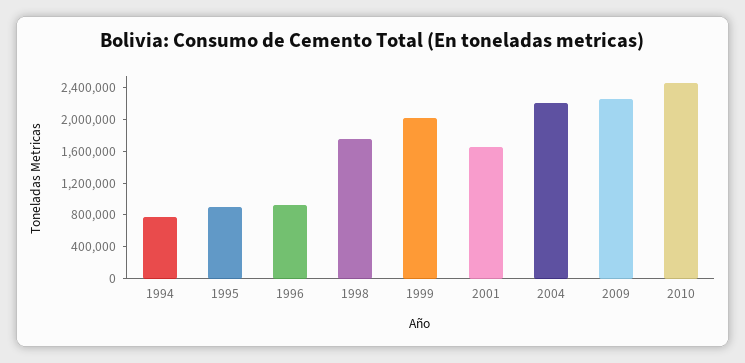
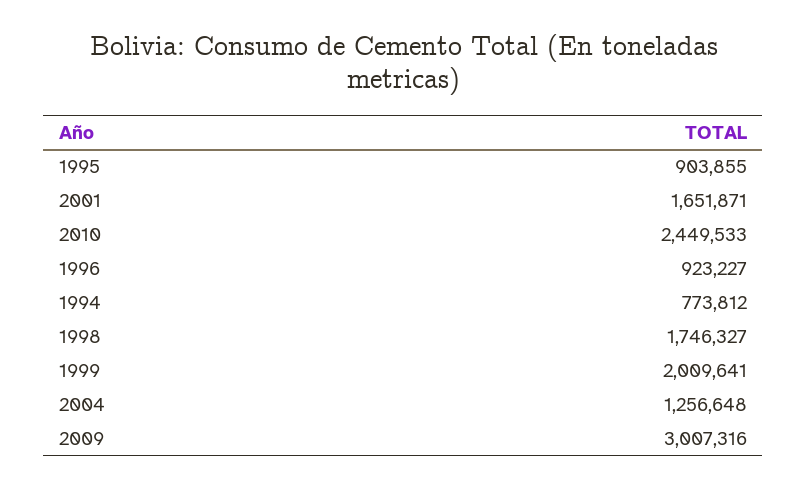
2004: 2200000 -> 1256648
2009: 2200000 -> 3007316

